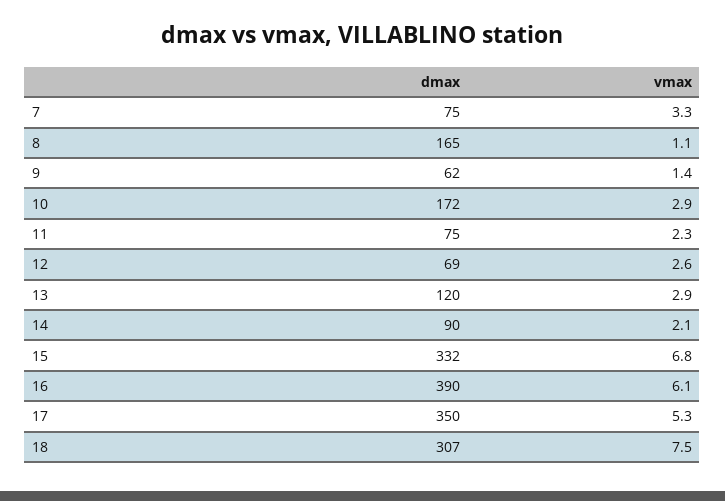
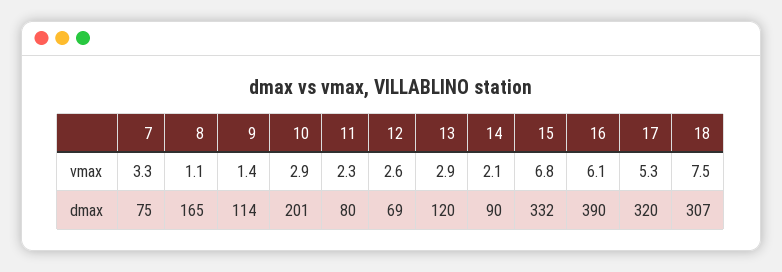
dmax, 9: 62 -> 114
dmax, 10: 172 -> 201
dmax, 11: 75 -> 80
dmax, 17: 350 -> 320

